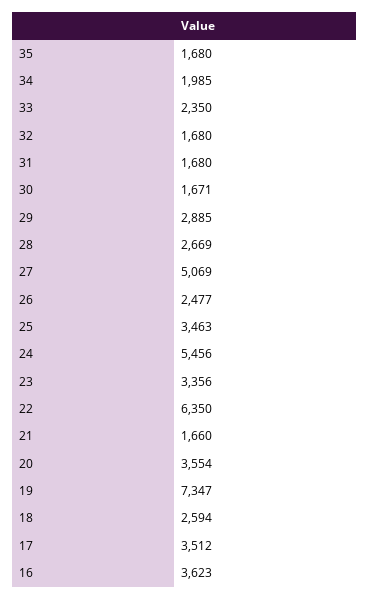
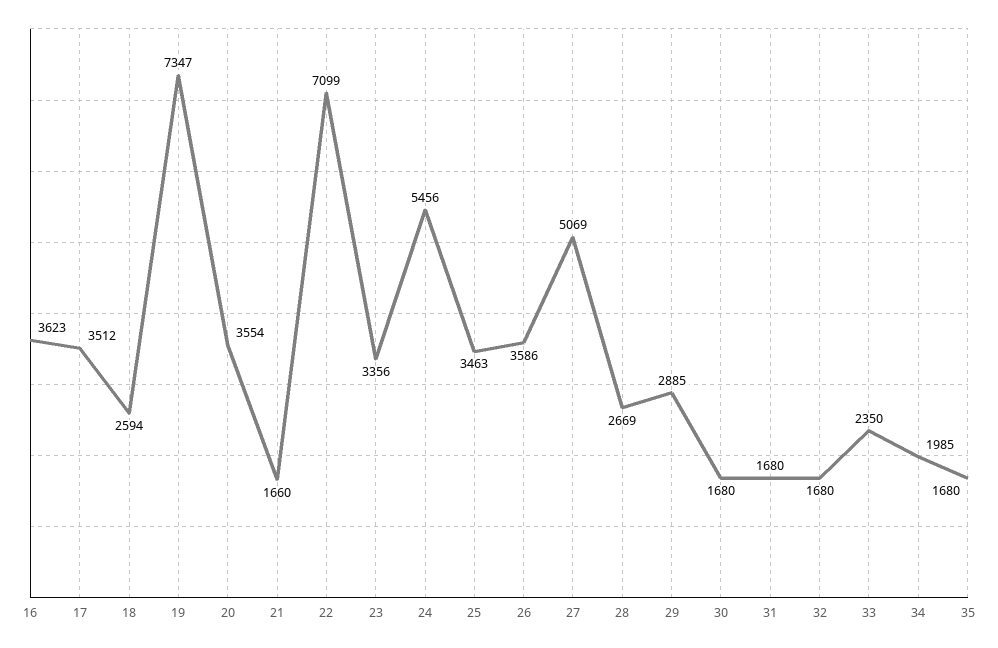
30: 1671 -> 1680
26: 2477 -> 3586
22: 6350 -> 7099

